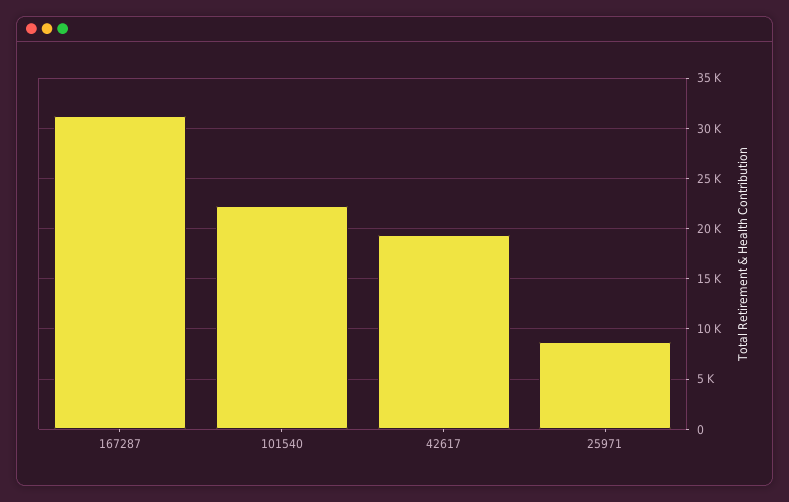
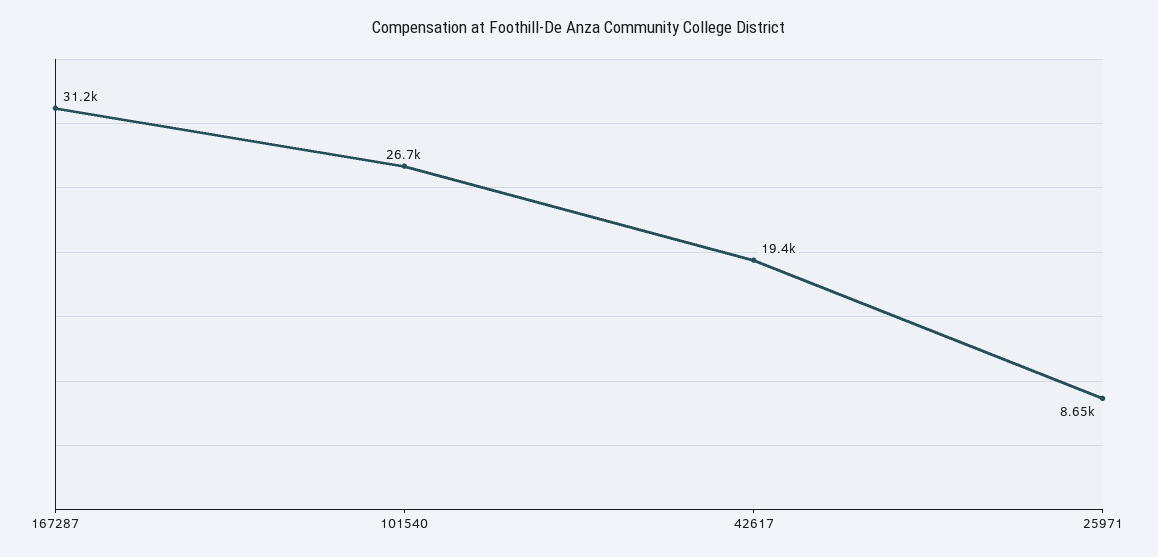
101540: 22000 -> 26700

